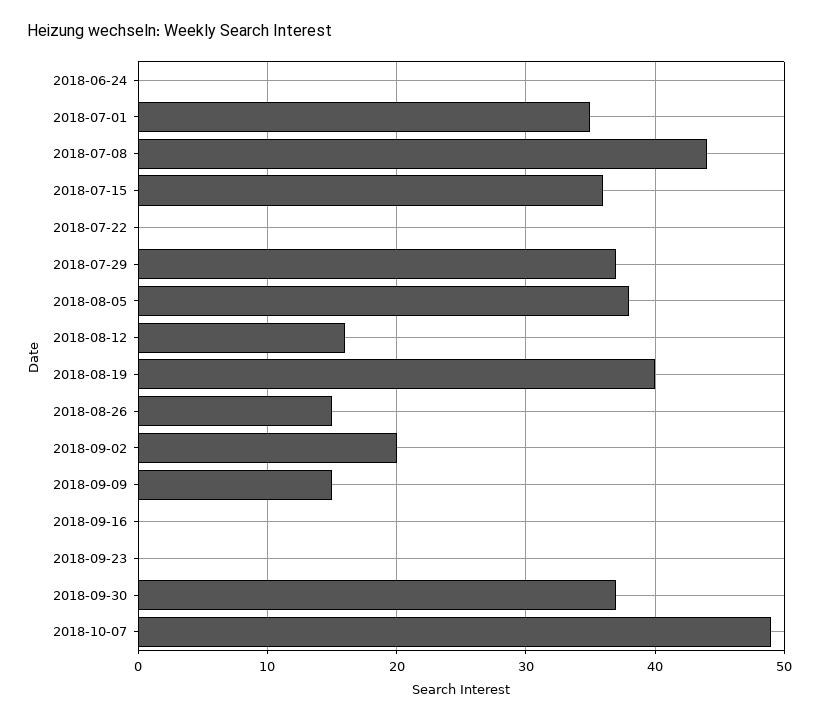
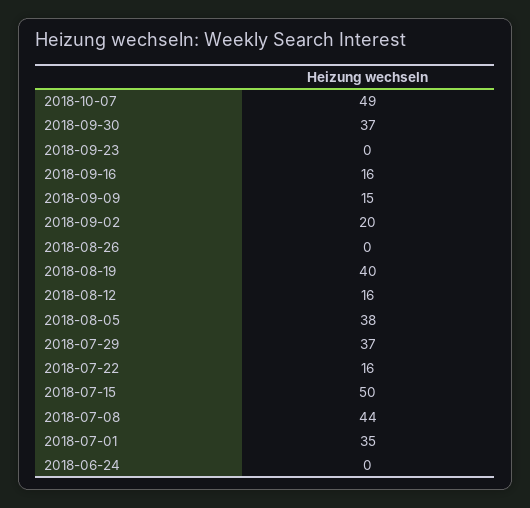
2018-07-15: 36 -> 50
2018-07-22: 0 -> 16
2018-08-26: 15 -> 0
2018-09-16: 0 -> 16

